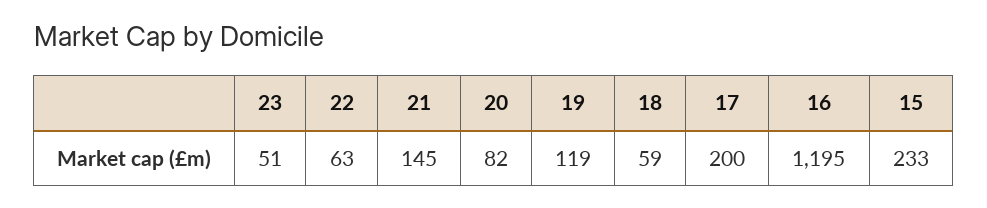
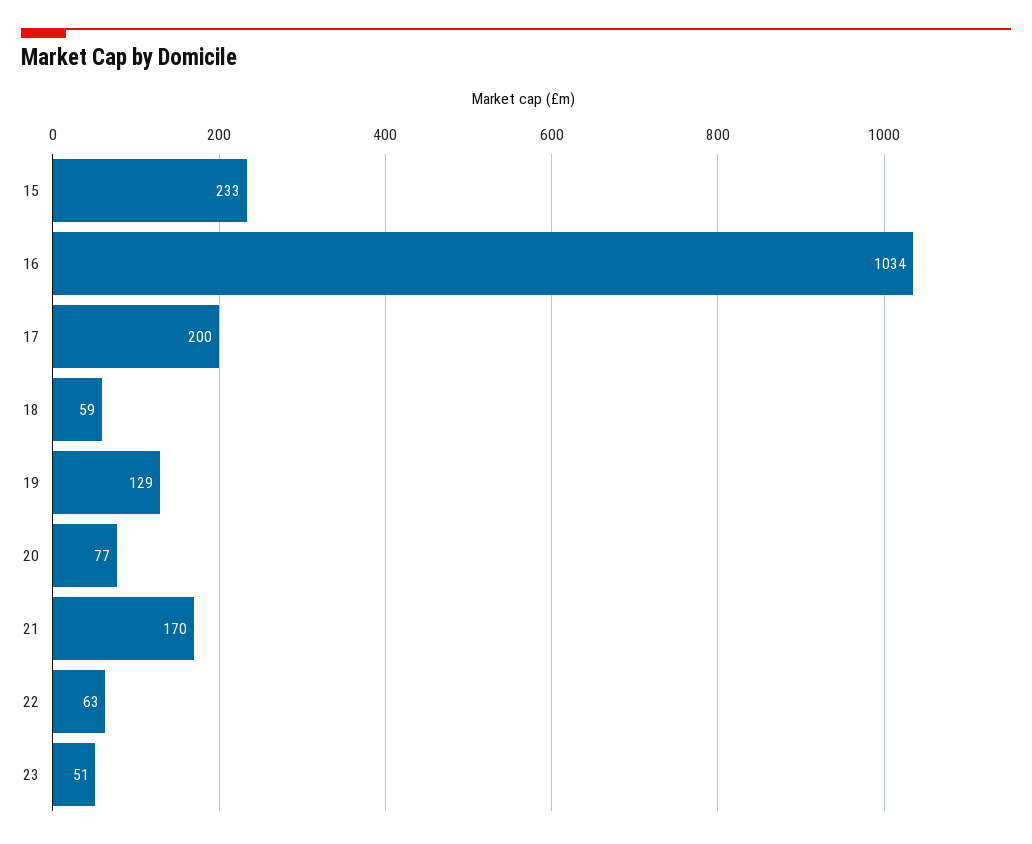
21: 145 -> 170
20: 82 -> 77
19: 119 -> 129
16: 1195 -> 1034

